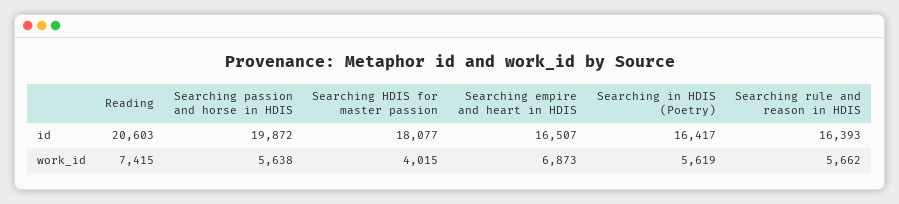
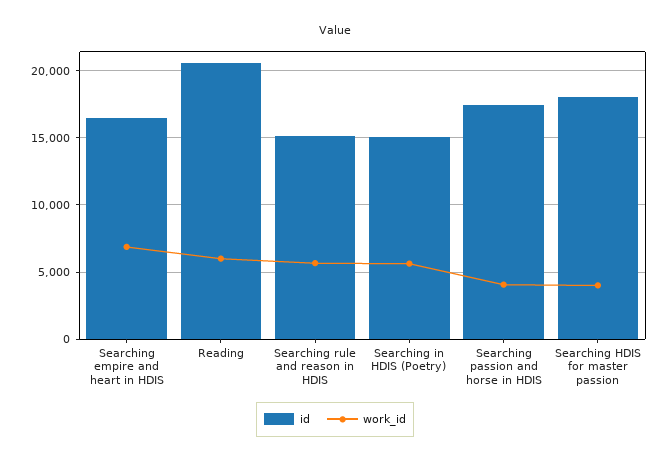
id, Searching passion and horse in HDIS: 19872 -> 17500
id, Searching in HDIS (Poetry): 16417 -> 15000
id, Searching rule and reason in HDIS: 16393 -> 15000
work_id, Reading: 7415 -> 6000
work_id, Searching passion and horse in HDIS: 5638 -> 4000

